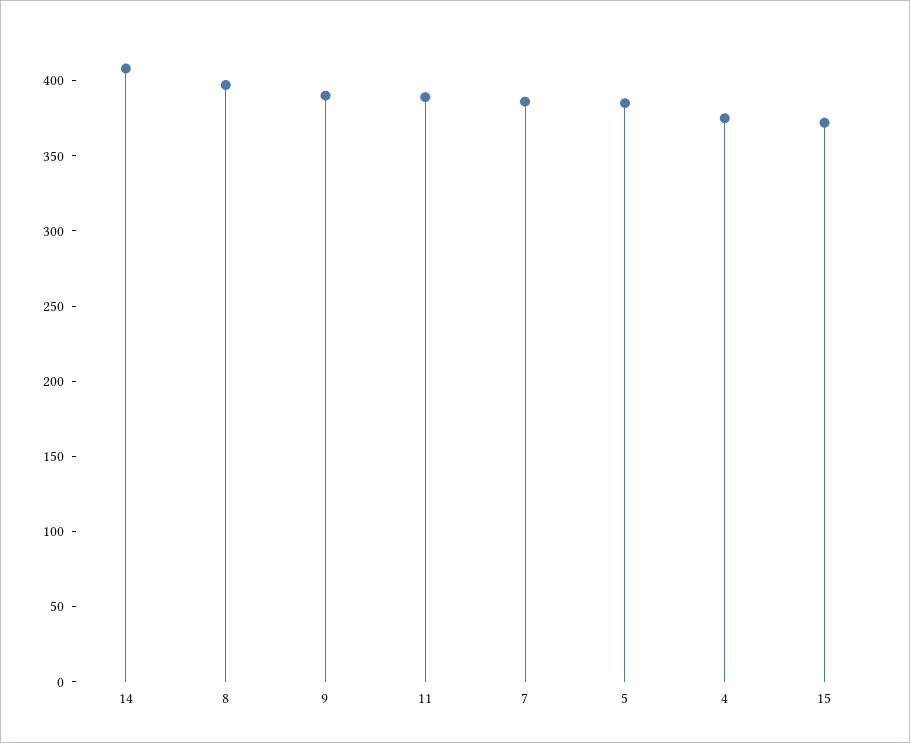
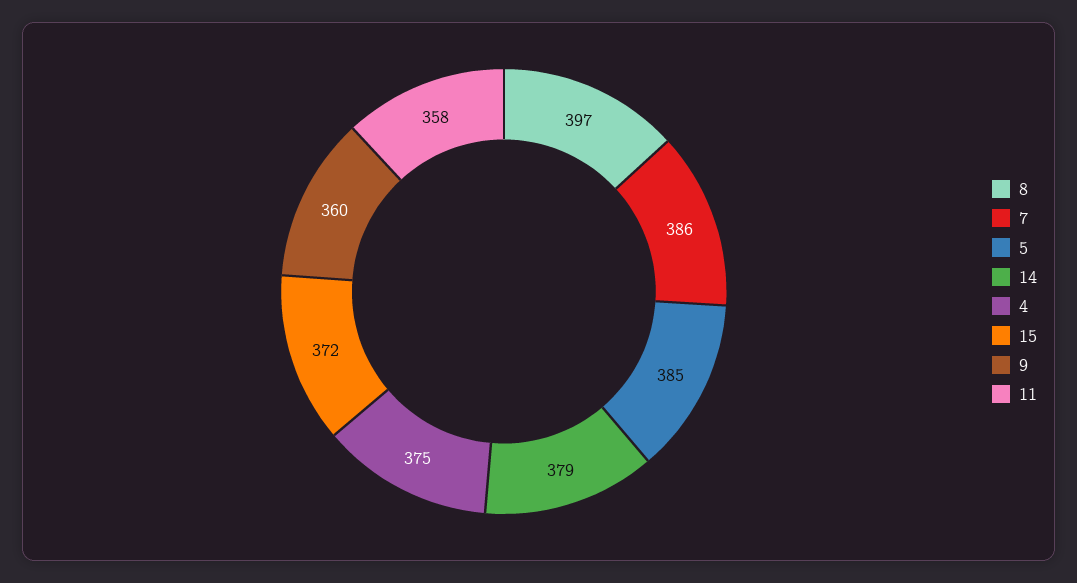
14: 410 -> 379
9: 390 -> 360
11: 390 -> 358

